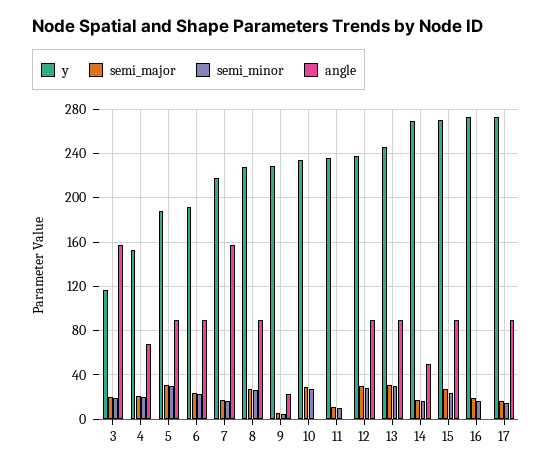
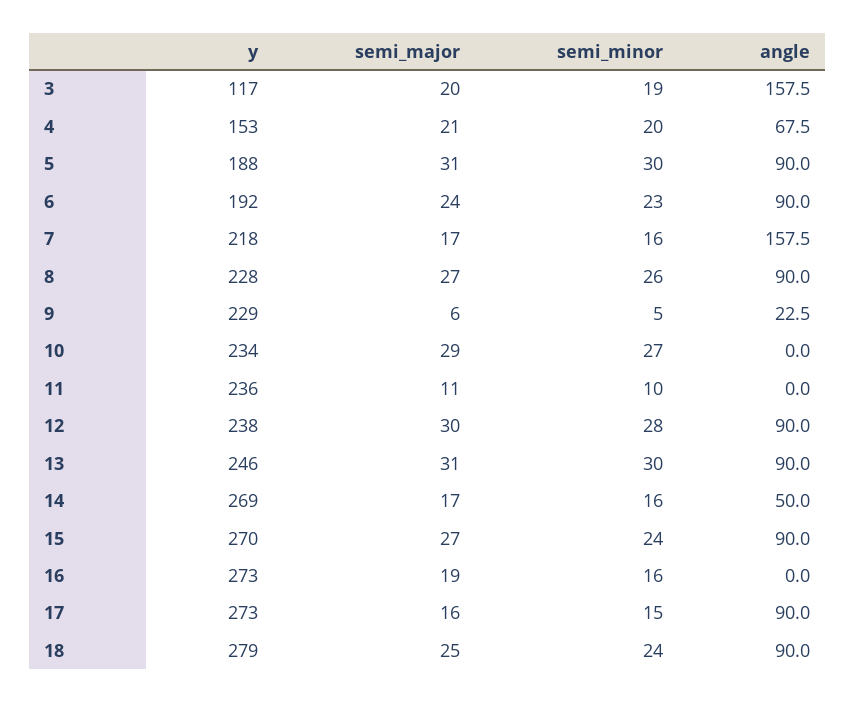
y, 18: none -> 279
semi_major, 18: none -> 25
semi_minor, 18: none -> 24
angle, 18: none -> 90

